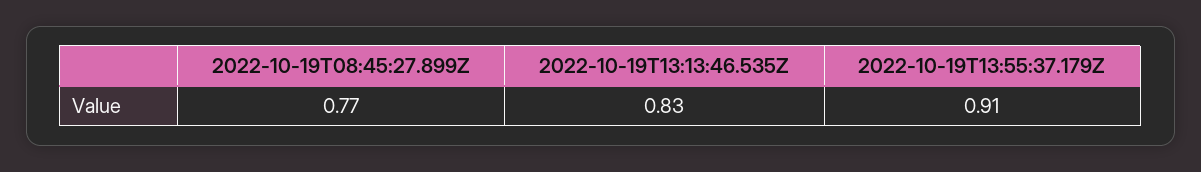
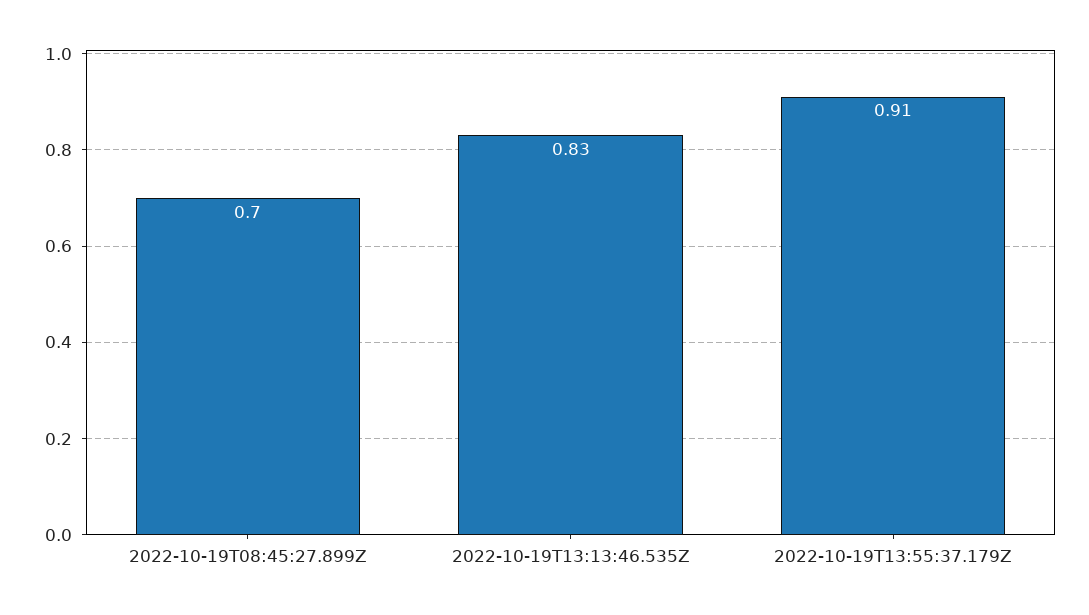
2022-10-19T08:45:27.899Z: 0.77 -> 0.7

